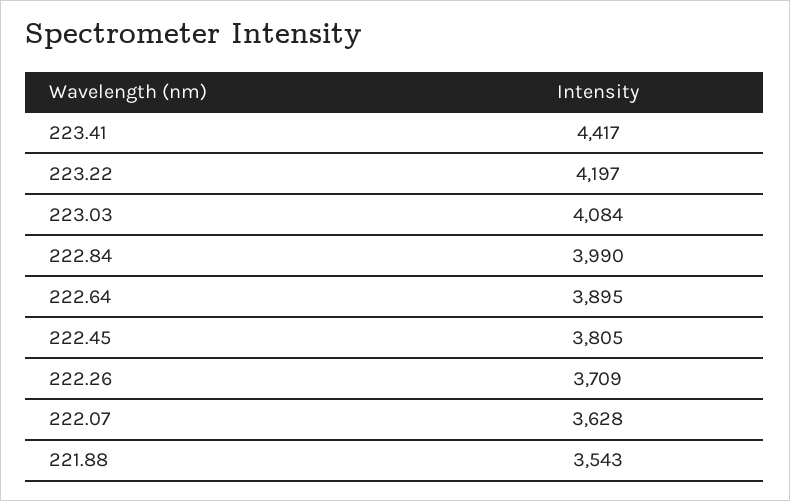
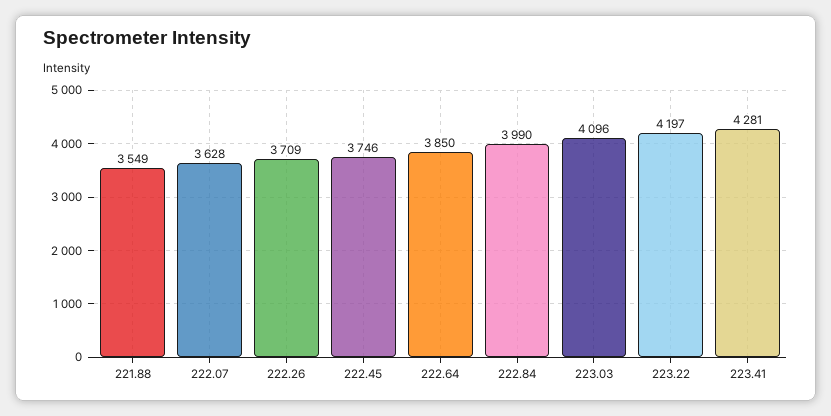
223.41: 4417 -> 4281
223.03: 4084 -> 4096
222.64: 3895 -> 3850
222.45: 3805 -> 3746
221.88: 3543 -> 3549

